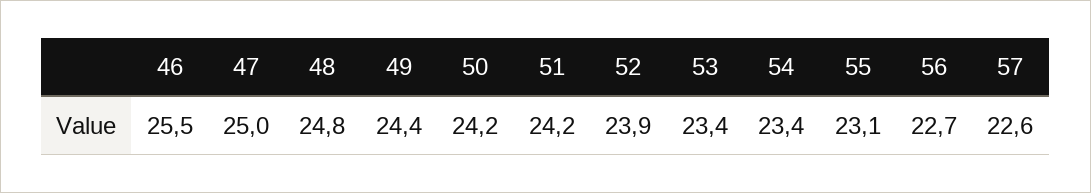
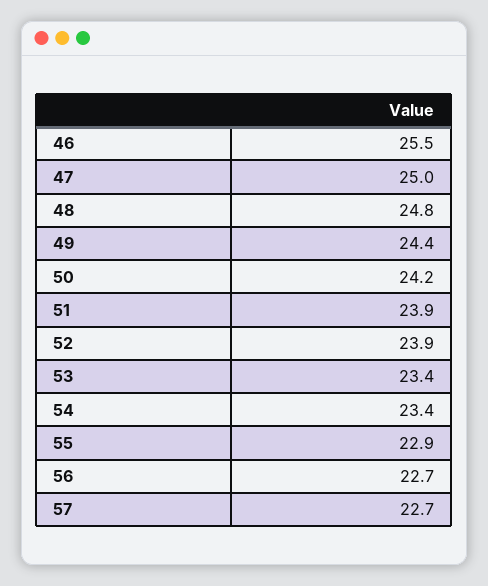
51: 24.2 -> 23.9
55: 23.1 -> 22.9
57: 22.6 -> 22.7

